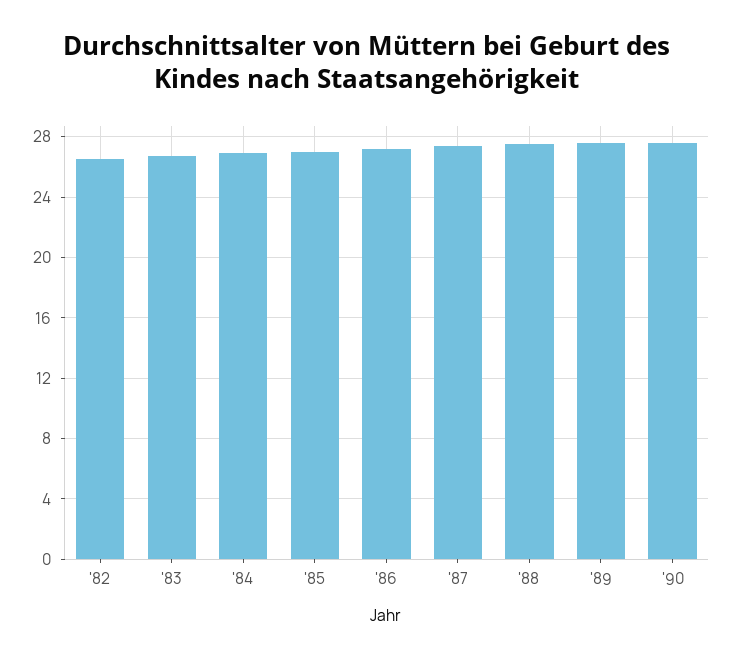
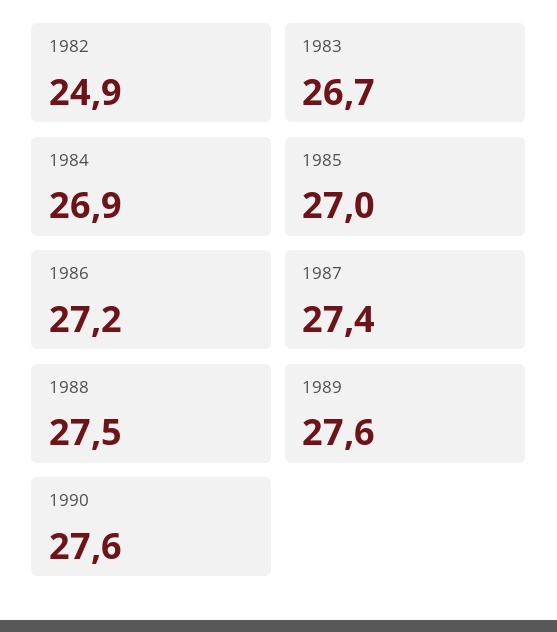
'82: 26.5 -> 24.9

